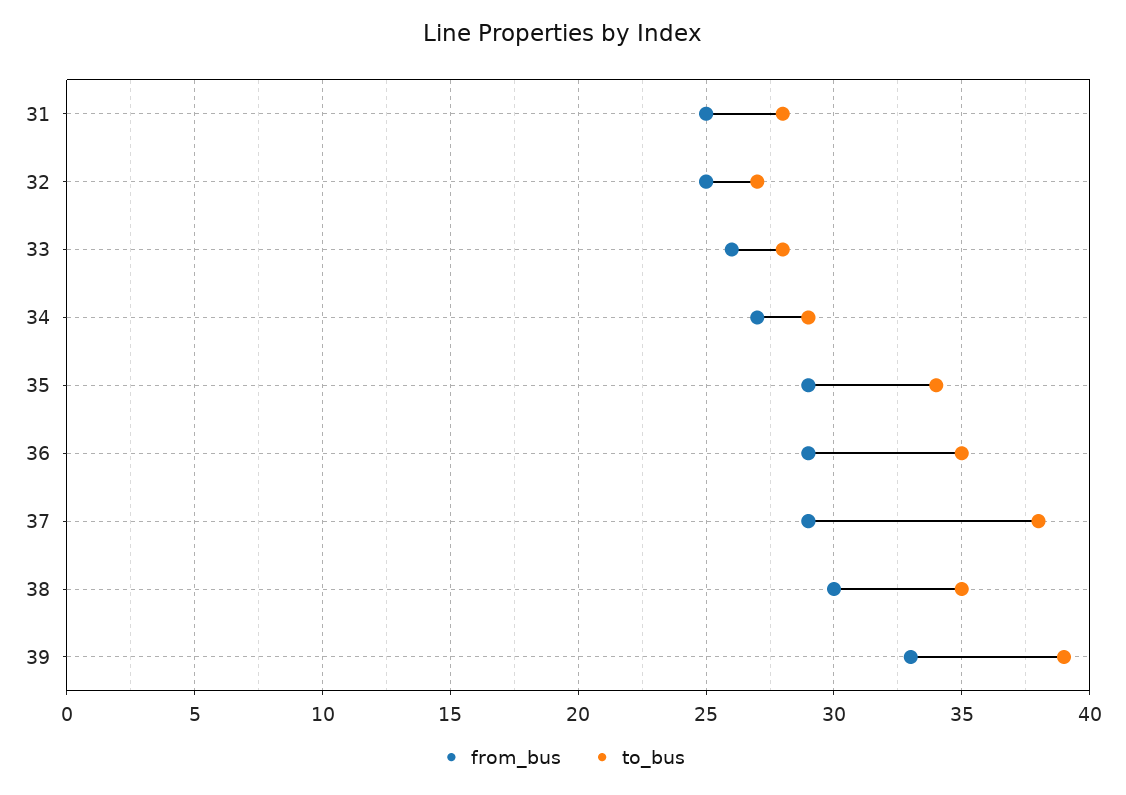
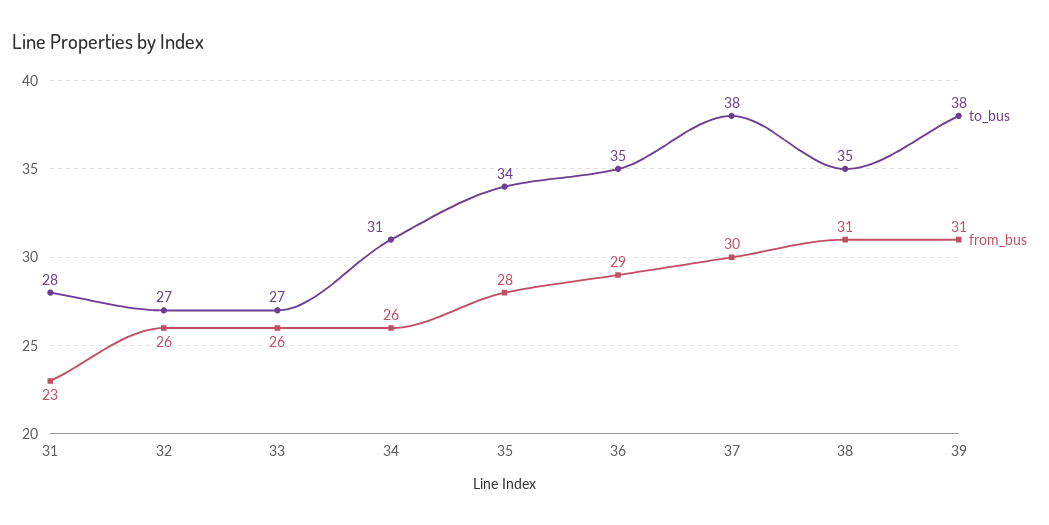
from_bus, 31: 25 -> 23
from_bus, 32: 25 -> 26
to_bus, 33: 28 -> 27
from_bus, 34: 27 -> 26
to_bus, 34: 29 -> 31
from_bus, 35: 29 -> 28
from_bus, 37: 29 -> 30
from_bus, 38: 30 -> 31
from_bus, 39: 33 -> 31
to_bus, 39: 39 -> 38

